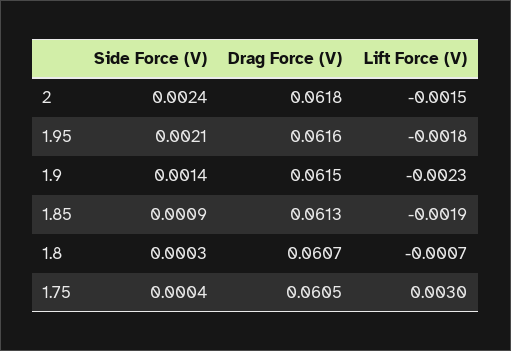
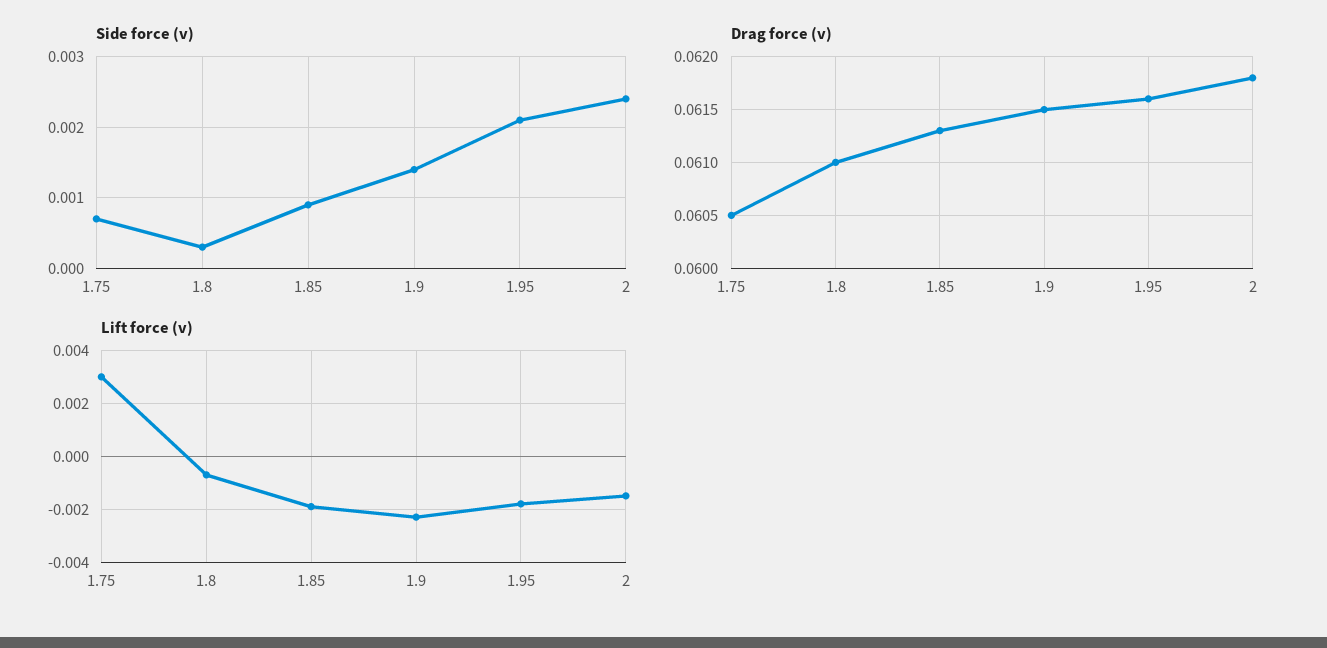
Drag Force (V), 1.8: 0.0607 -> 0.061
Side Force (V), 1.75: 0.0004 -> 0.0007

